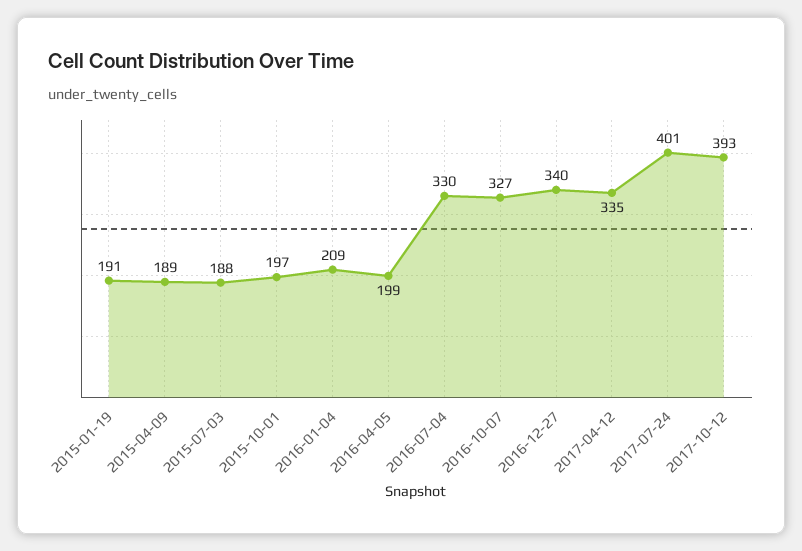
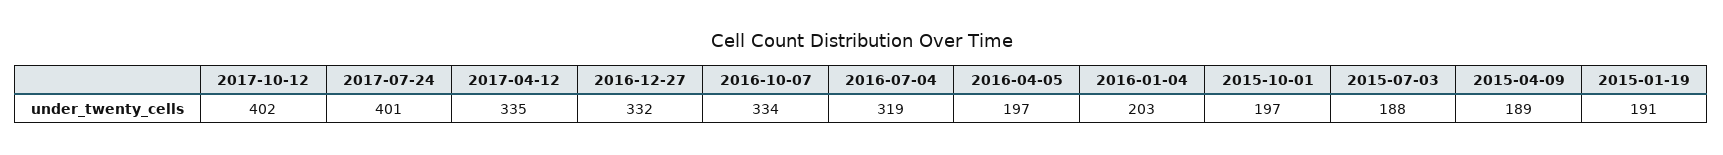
2016-01-04: 209 -> 203
2016-04-05: 199 -> 197
2016-07-04: 330 -> 319
2016-10-07: 327 -> 334
2016-12-27: 340 -> 332
2017-10-12: 393 -> 402

